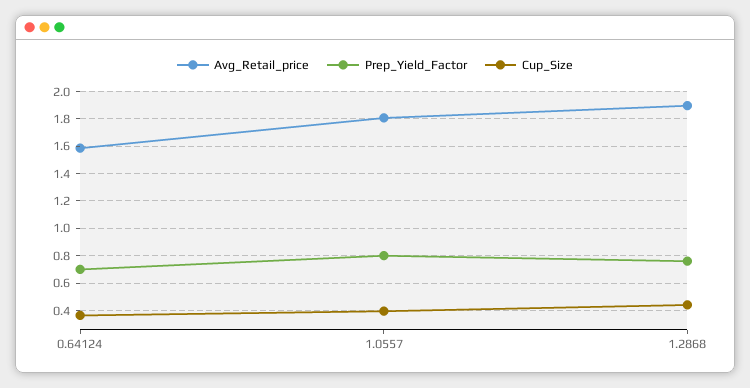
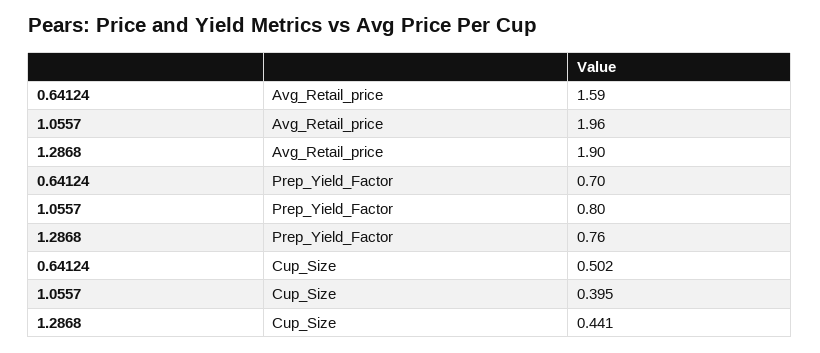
Cup_Size, 0.64124: 0.35 -> 0.502
Avg_Retail_price, 1.0557: 1.8 -> 1.96

